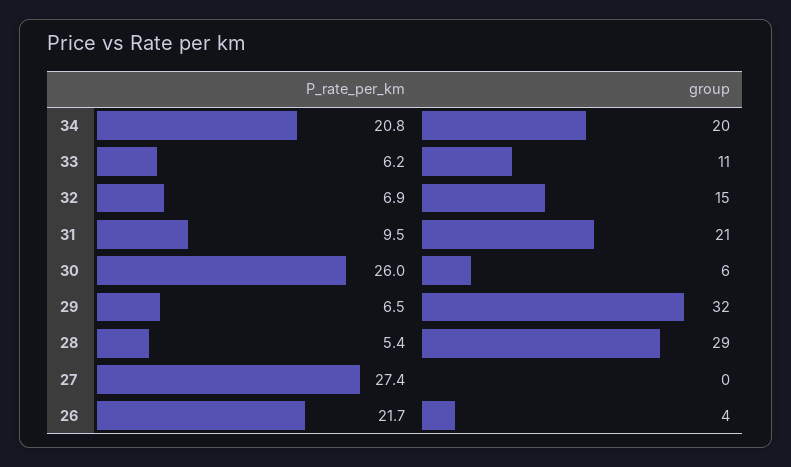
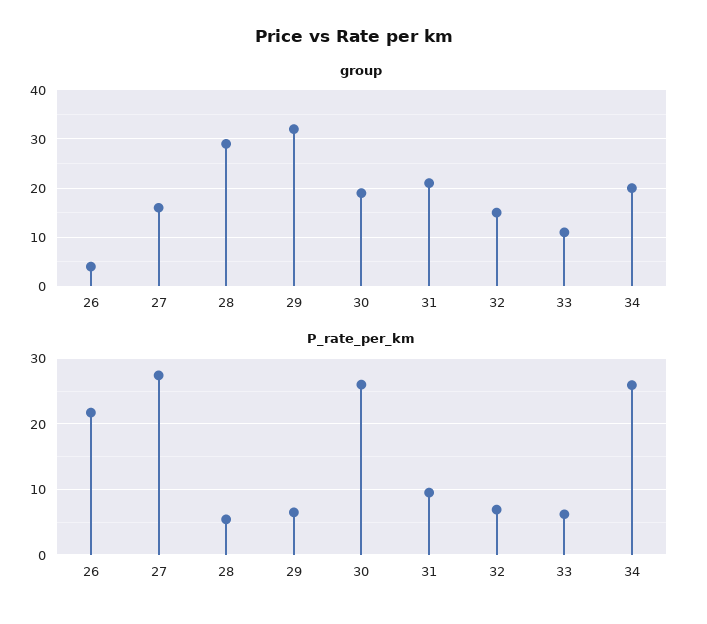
P_rate_per_km, 34: 20.8 -> 26
group, 30: 6 -> 20
group, 27: 0 -> 15

